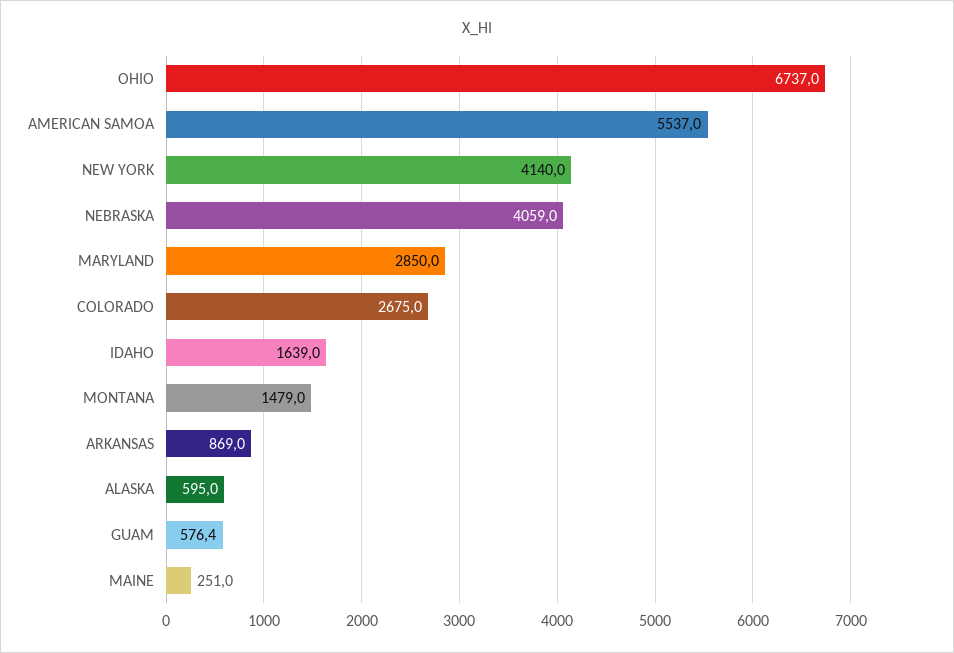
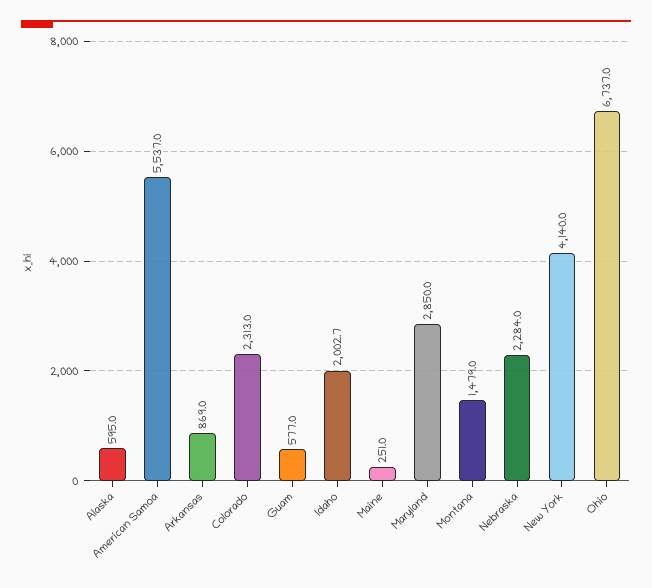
NEBRASKA: 4059 -> 2284
COLORADO: 2675 -> 2313
IDAHO: 1639 -> 2002.7
GUAM: 576.4 -> 577

